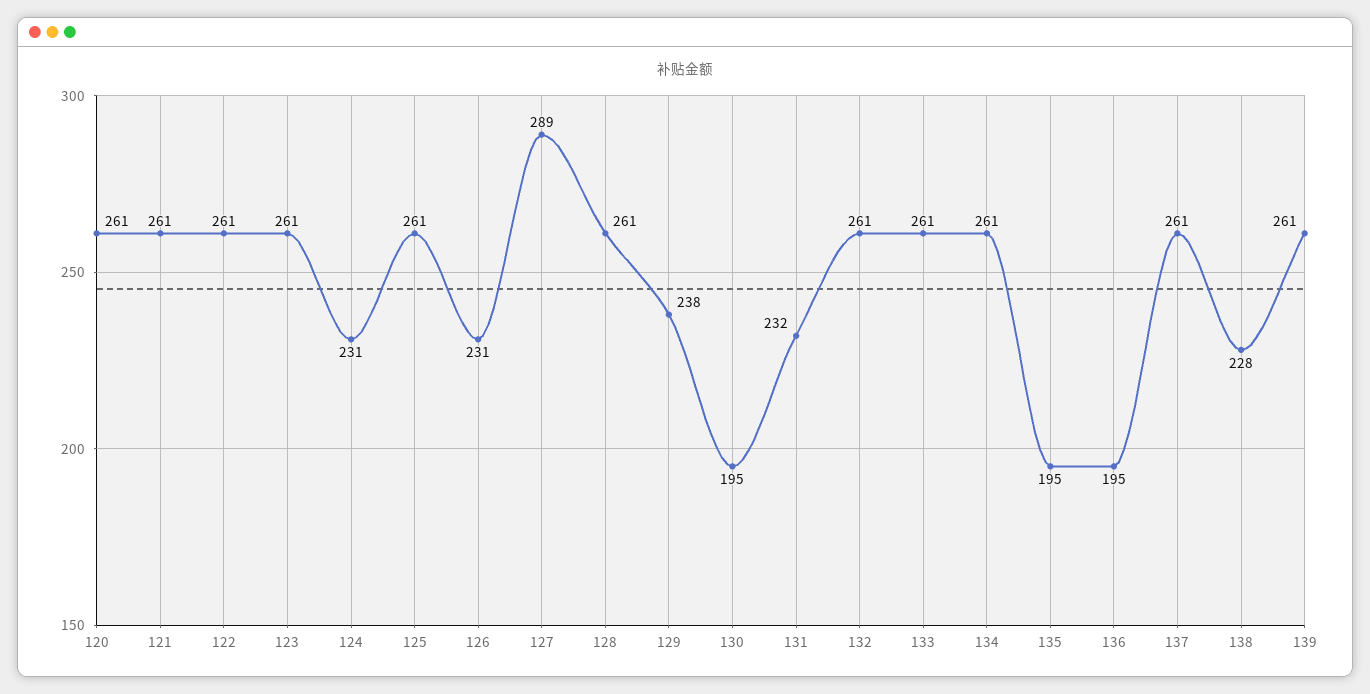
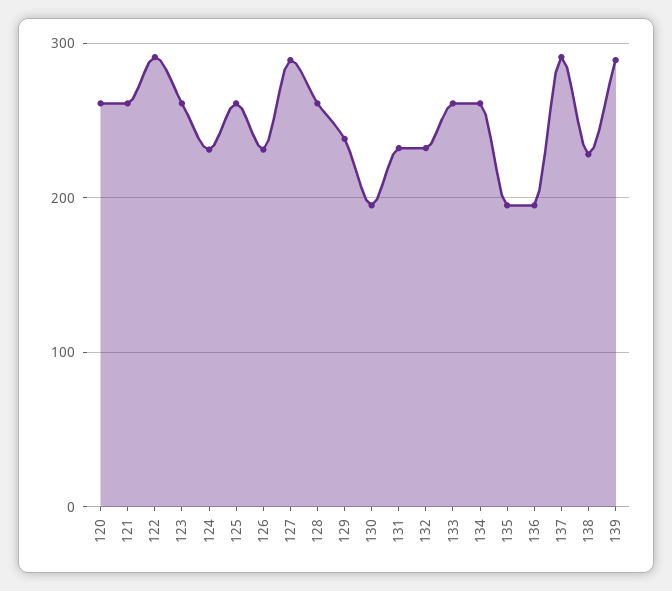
122: 261 -> 290
132: 261 -> 230
137: 261 -> 290
139: 261 -> 290

